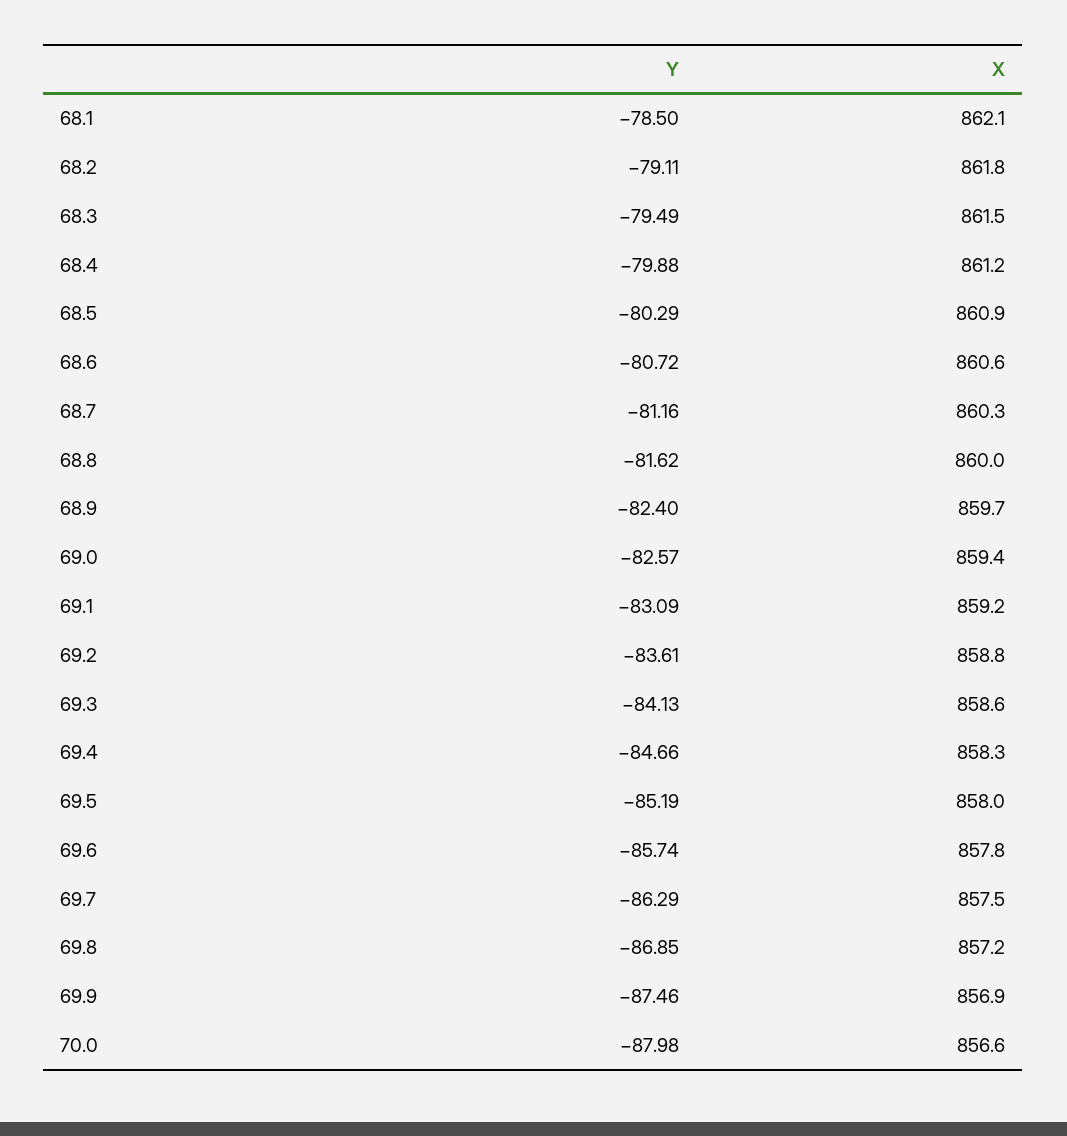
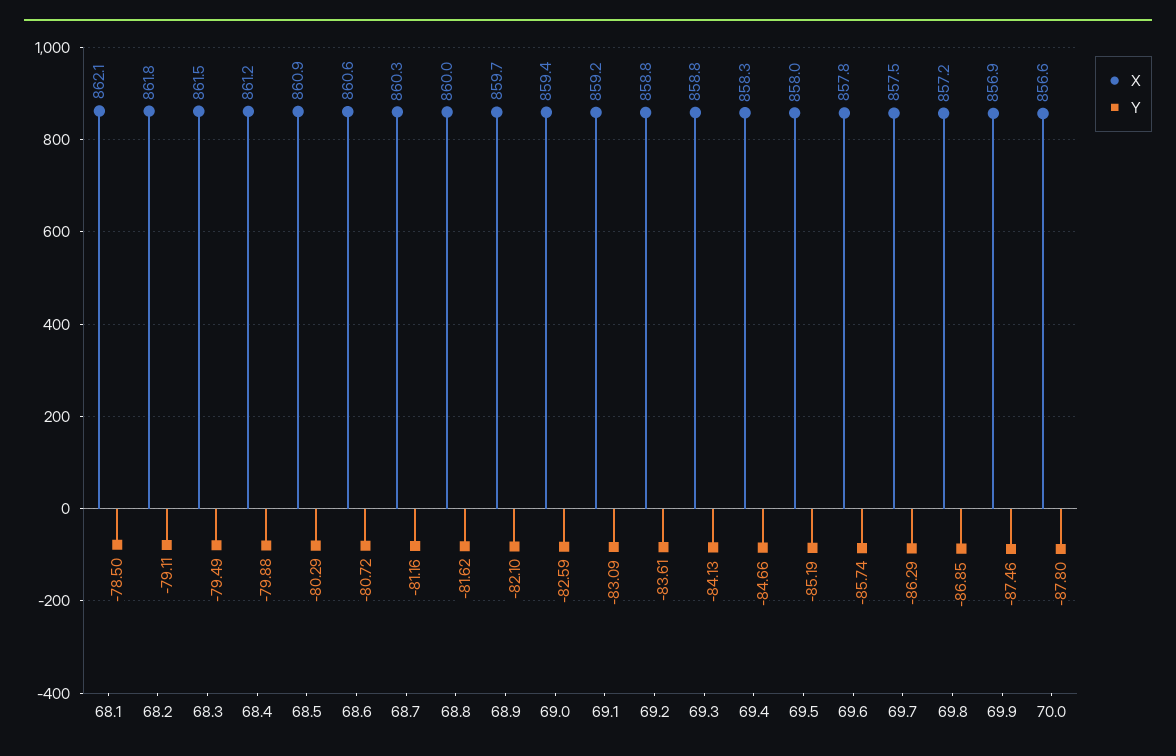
Y, 68.9: -82.4 -> -82.1
Y, 69.0: -82.57 -> -82.59
X, 69.3: 858.6 -> 858.8
Y, 70.0: -87.98 -> -87.8

